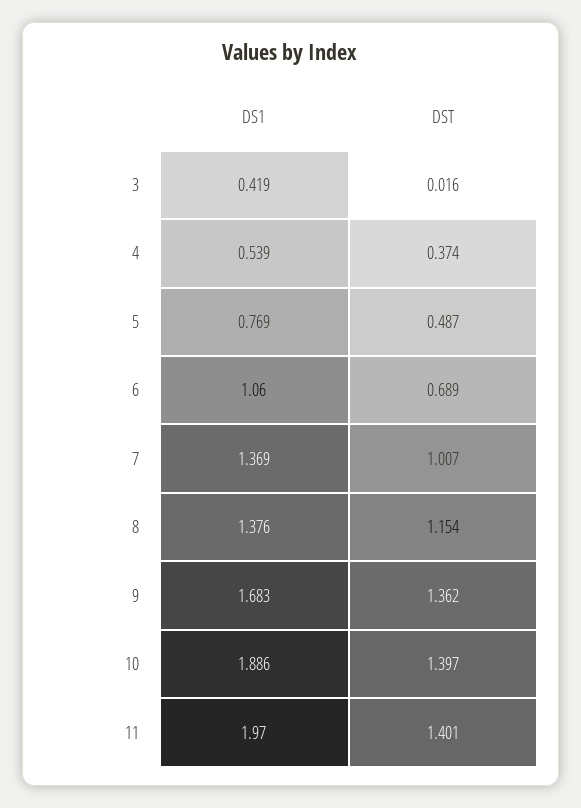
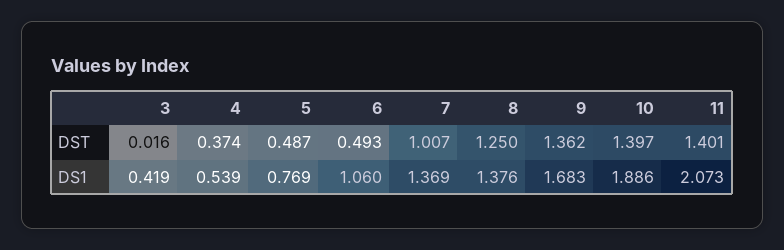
DST, 6: 0.689 -> 0.493
DST, 8: 1.154 -> 1.25
DS1, 11: 1.97 -> 2.073

